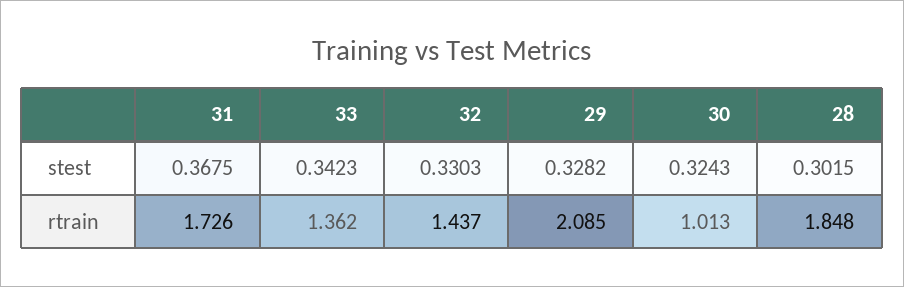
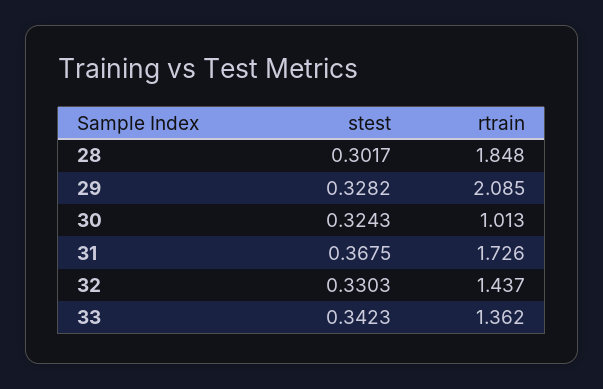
28, stest: 0.3015 -> 0.3017

